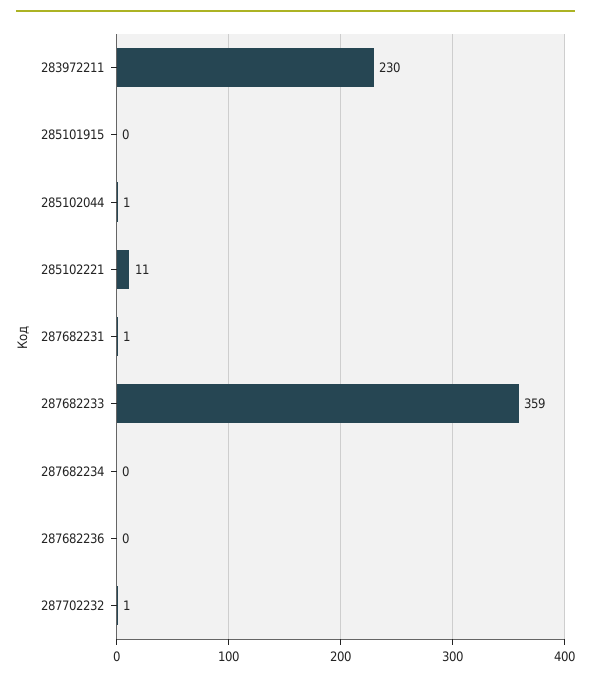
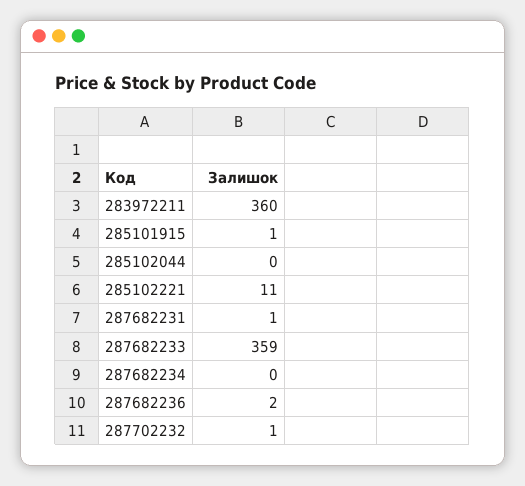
283972211: 230 -> 360
285101915: 0 -> 1
285102044: 1 -> 0
287682236: 0 -> 2

